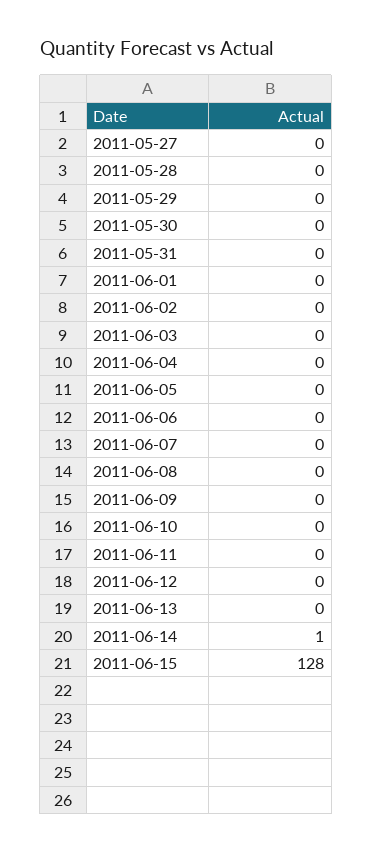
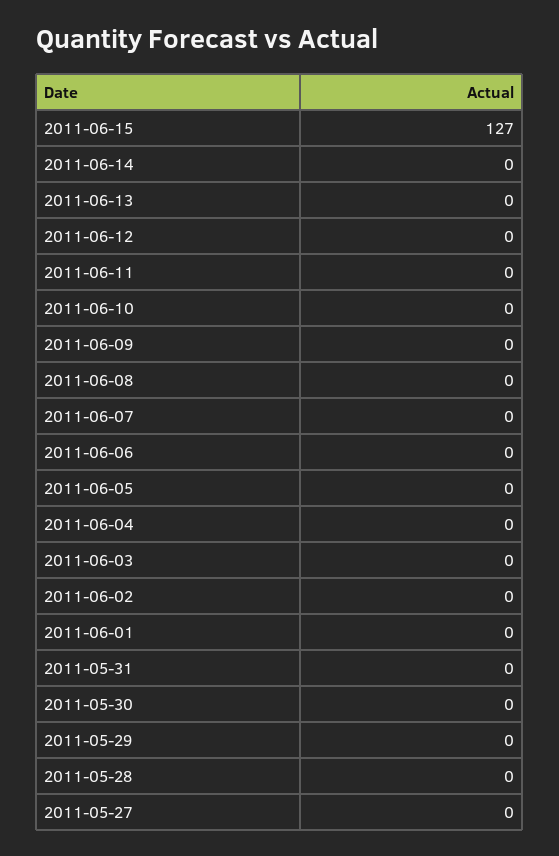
2011-06-14: 1 -> 0
2011-06-15: 128 -> 127

